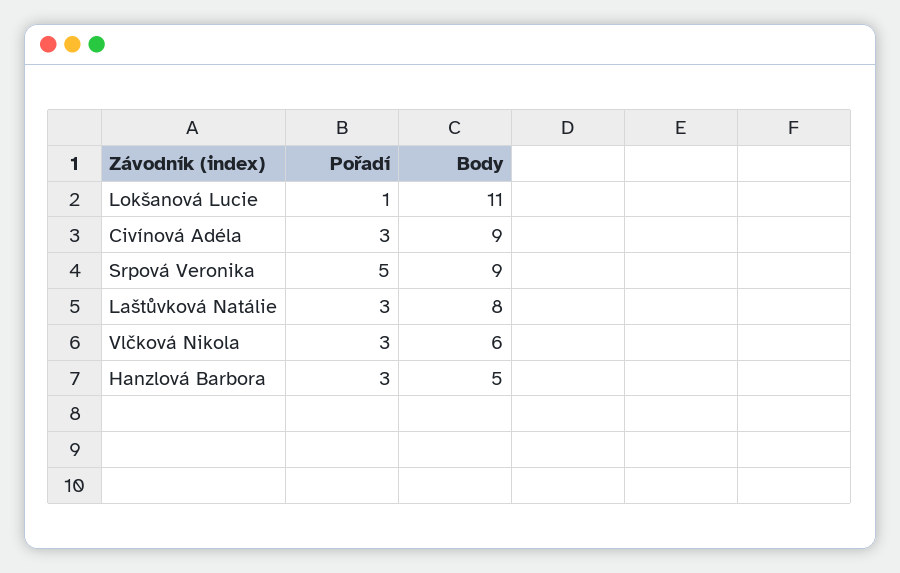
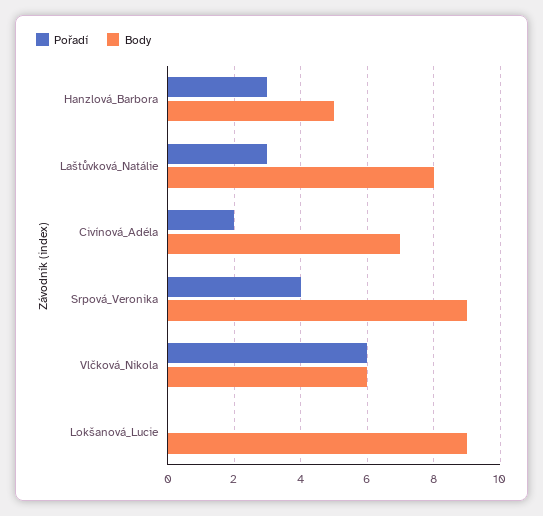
Pořadí, Lokšanová Lucie: 1 -> 0
Body, Lokšanová Lucie: 11 -> 9
Pořadí, Civínová Adéla: 3 -> 2
Body, Civínová Adéla: 9 -> 7
Pořadí, Srpová Veronika: 5 -> 4
Pořadí, Vlčková Nikola: 3 -> 6

